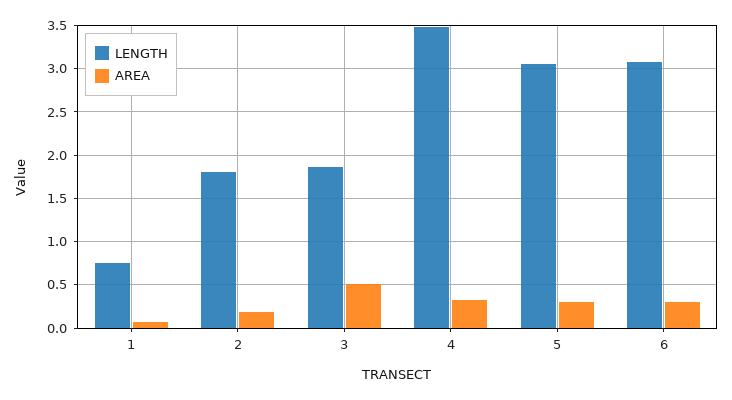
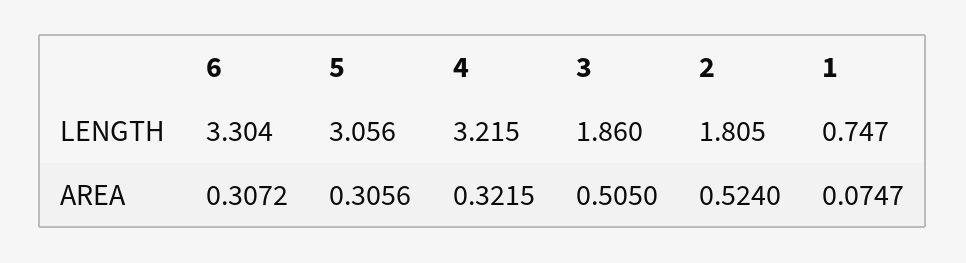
AREA, 2: 0.2 -> 0.524
LENGTH, 4: 3.5 -> 3.215
LENGTH, 6: 3.1 -> 3.304

